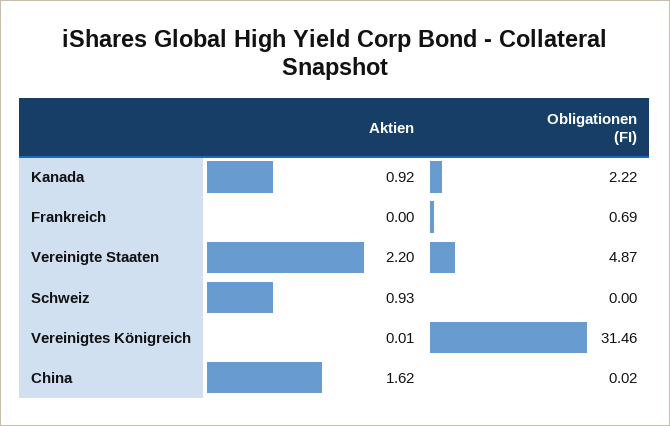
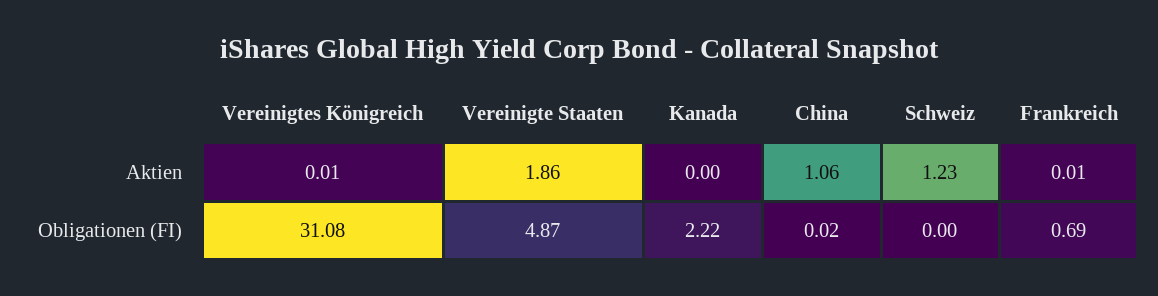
Aktien, Kanada: 0.92 -> 0
Aktien, Frankreich: 0 -> 0.01
Aktien, Vereinigte Staaten: 2.2 -> 1.86
Aktien, Schweiz: 0.93 -> 1.23
Obligationen (FI), Vereinigtes Königreich: 31.46 -> 31.08
Aktien, China: 1.62 -> 1.06

